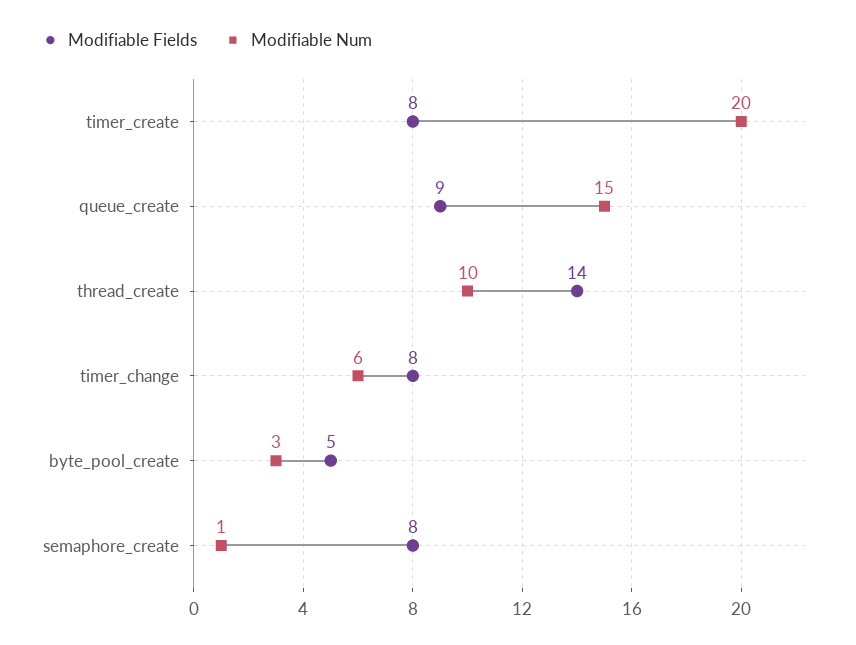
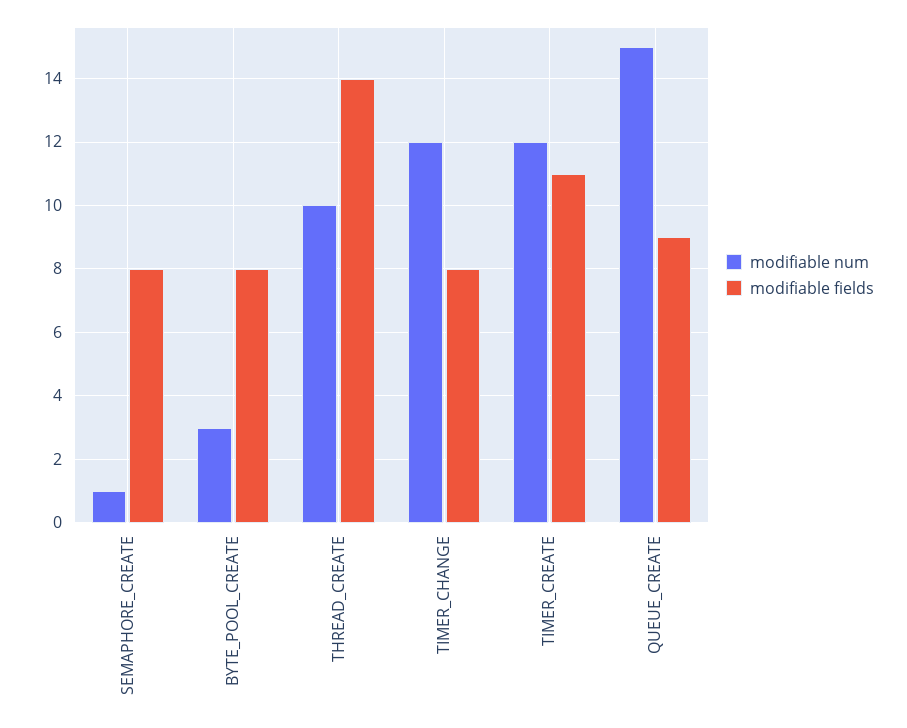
Modifiable Fields, timer_create: 8 -> 11
Modifiable Num, timer_create: 20 -> 12
Modifiable Num, timer_change: 6 -> 12
Modifiable Fields, byte_pool_create: 5 -> 8

